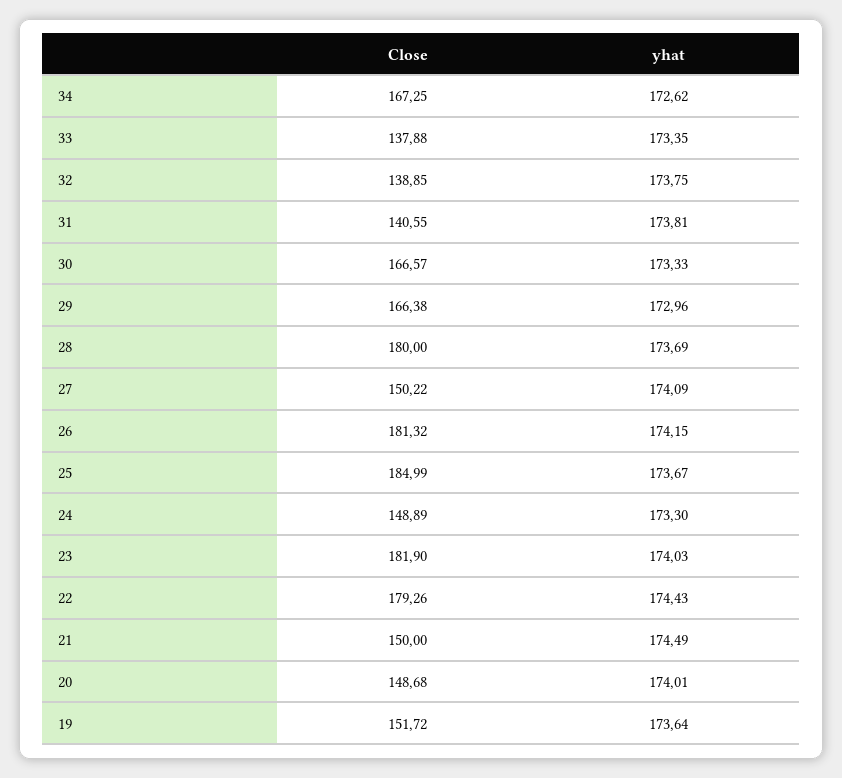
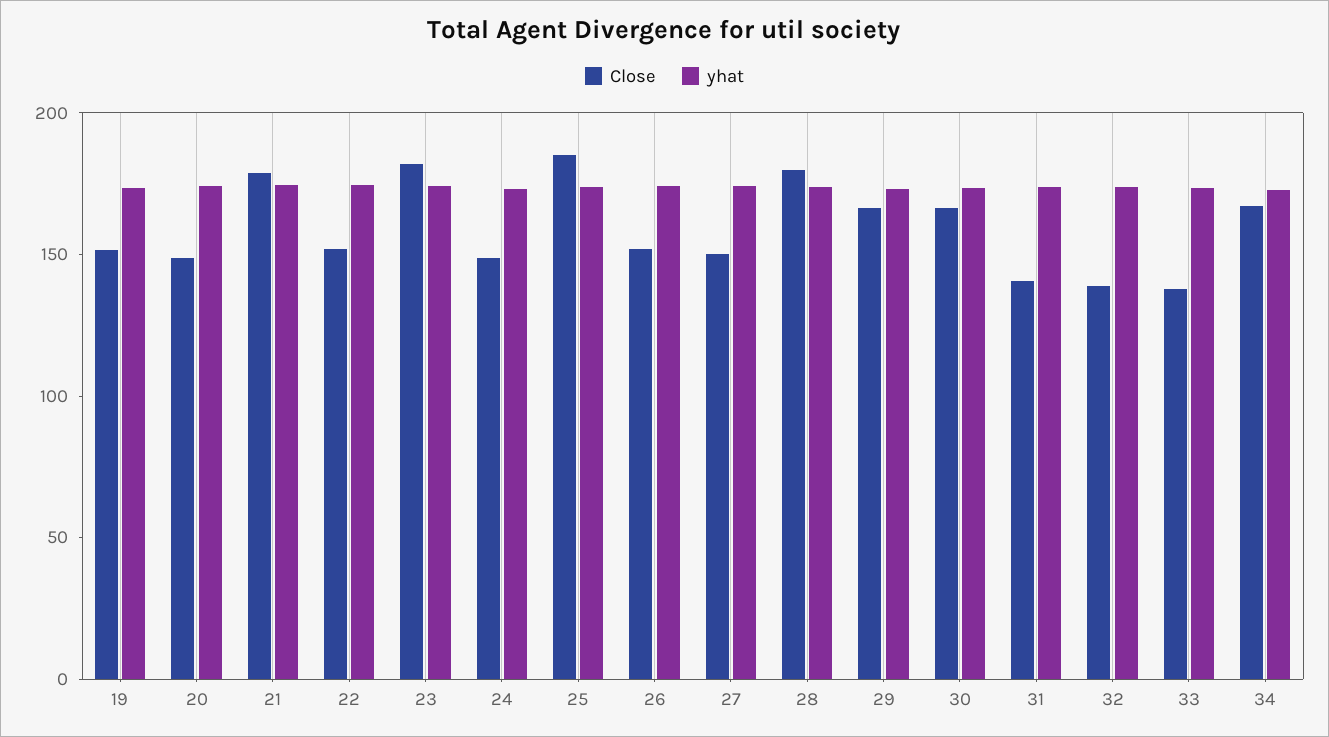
Close, 26: 181.32 -> 150
Close, 22: 179.26 -> 150
Close, 21: 150 -> 180

